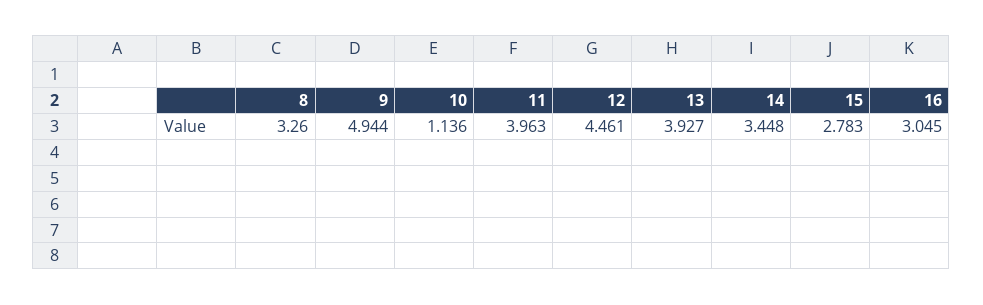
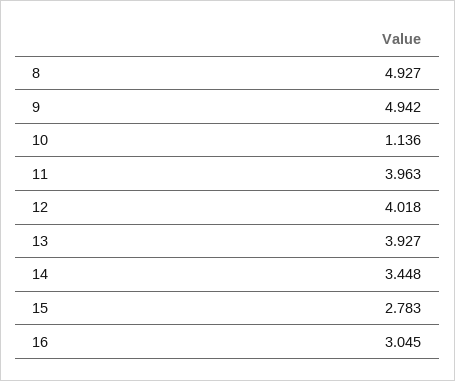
8: 3.26 -> 4.927
9: 4.944 -> 4.942
12: 4.461 -> 4.018

